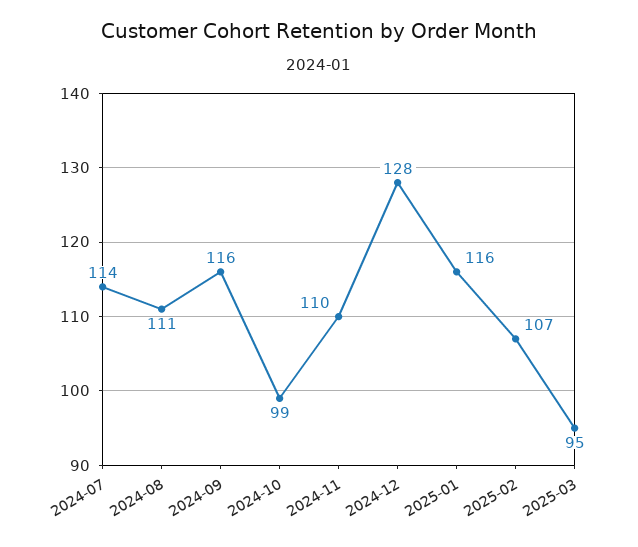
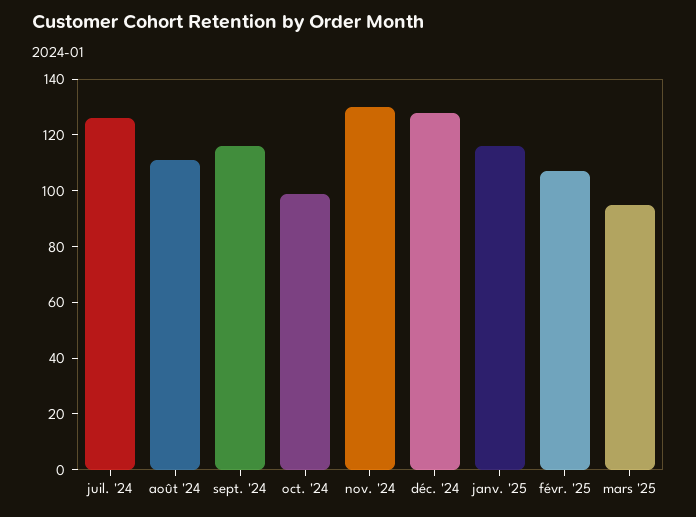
2024-07: 114 -> 125
2024-11: 110 -> 130

